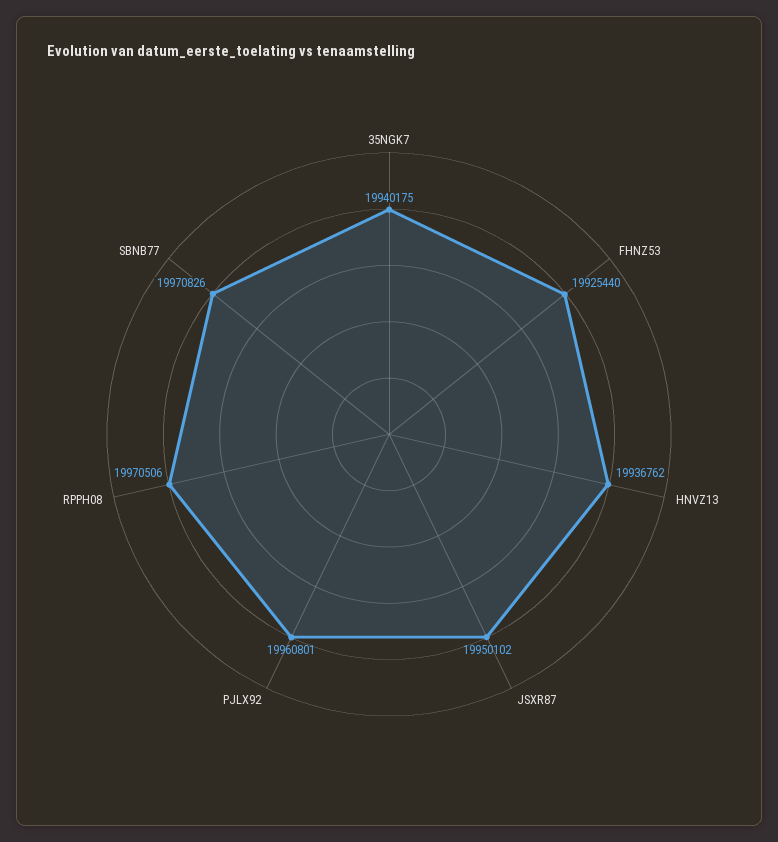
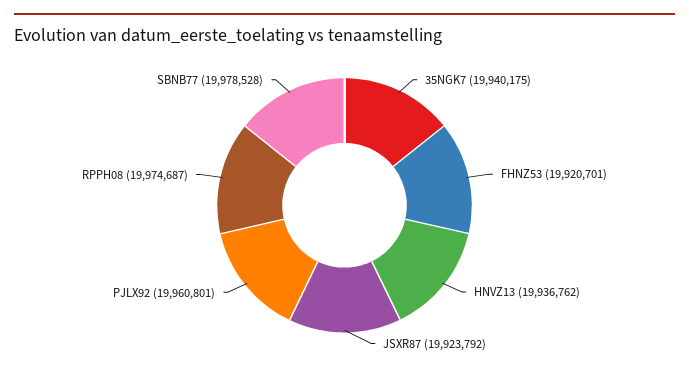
FHNZ53: 19925440 -> 19920701
JSXR87: 19950102 -> 19923792
RPPH08: 19970506 -> 19974687
SBNB77: 19970826 -> 19978528

